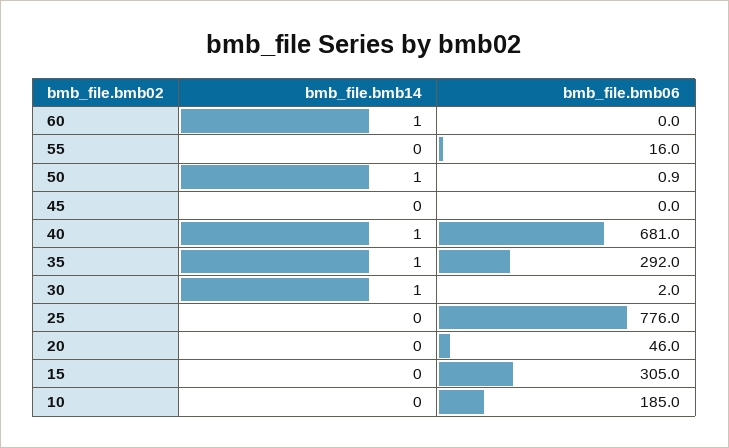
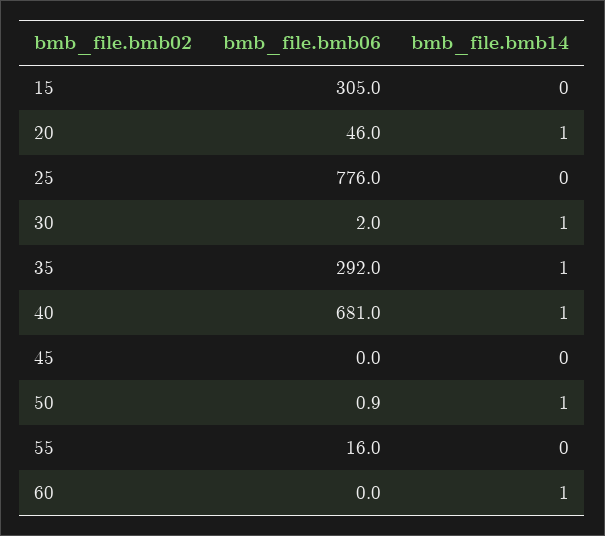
bmb_file.bmb14, 20: 0 -> 1
bmb_file.bmb14, 10: 0 -> none
bmb_file.bmb06, 10: 185 -> none

